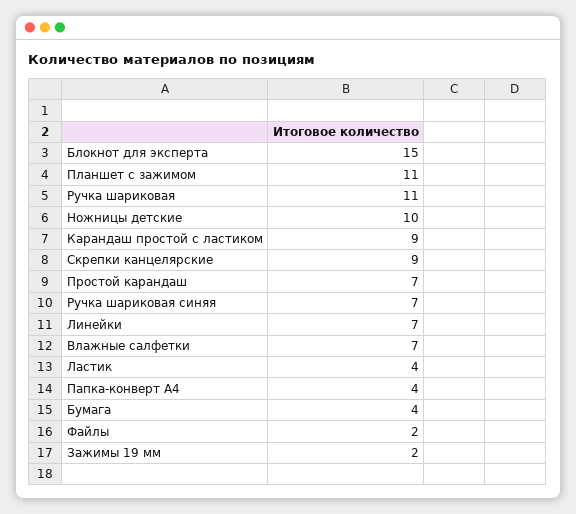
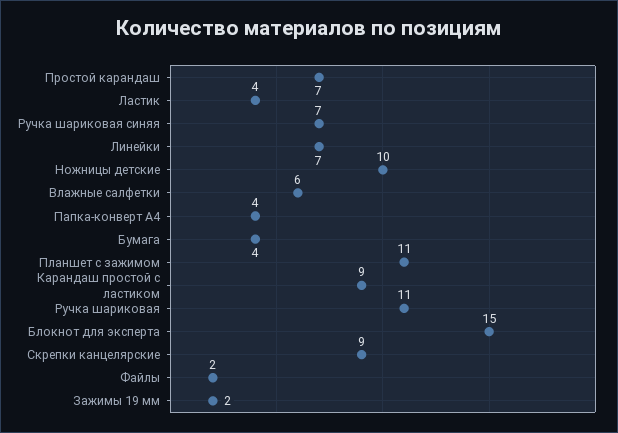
Влажные салфетки: 7 -> 6

